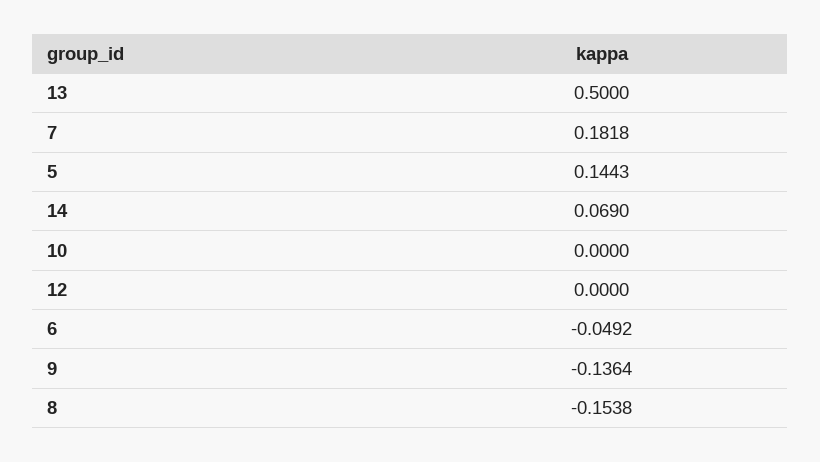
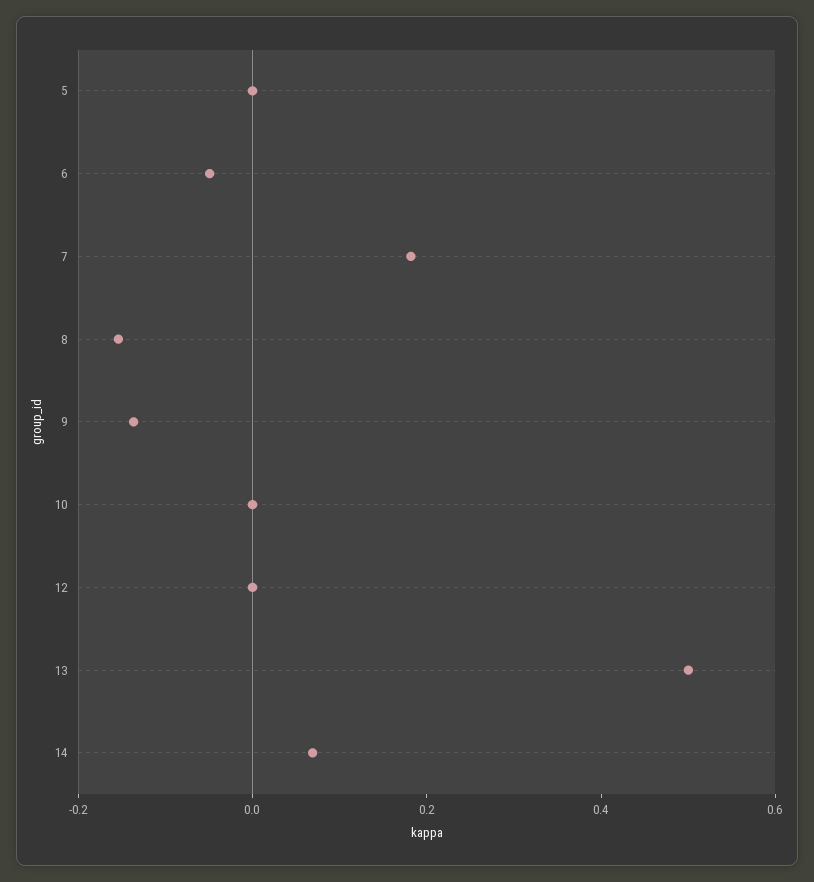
5: 0.1443 -> 0

